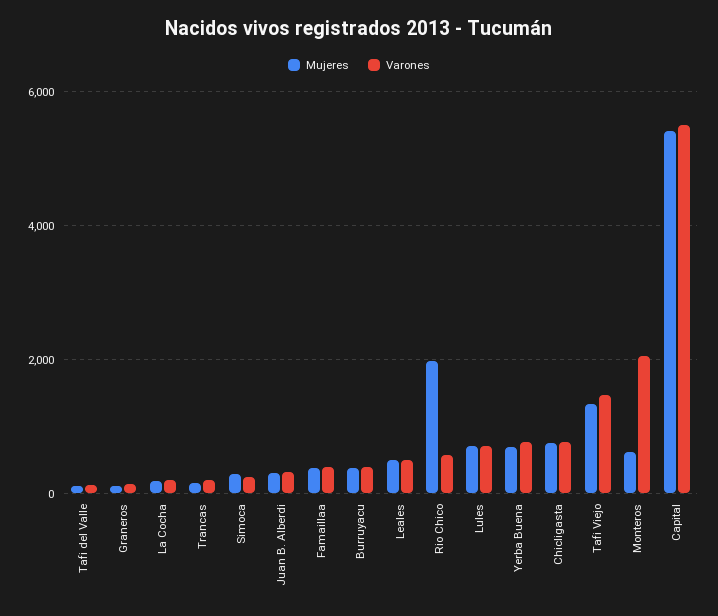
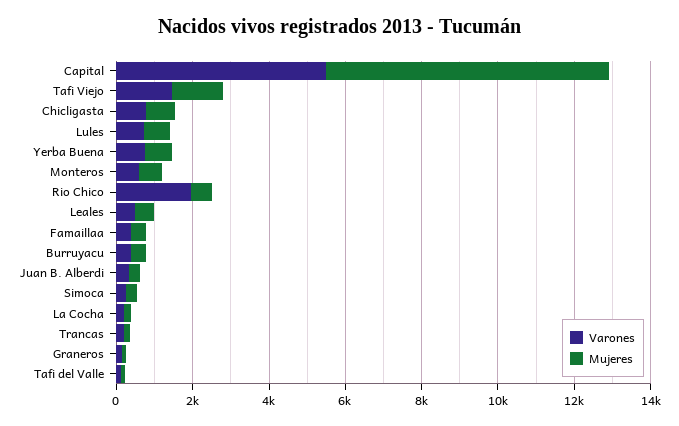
Mujeres, Rio Chico: 2000 -> 500
Varones, Rio Chico: 600 -> 2000
Varones, Monteros: 2000 -> 500
Mujeres, Capital: 5400 -> 7500

